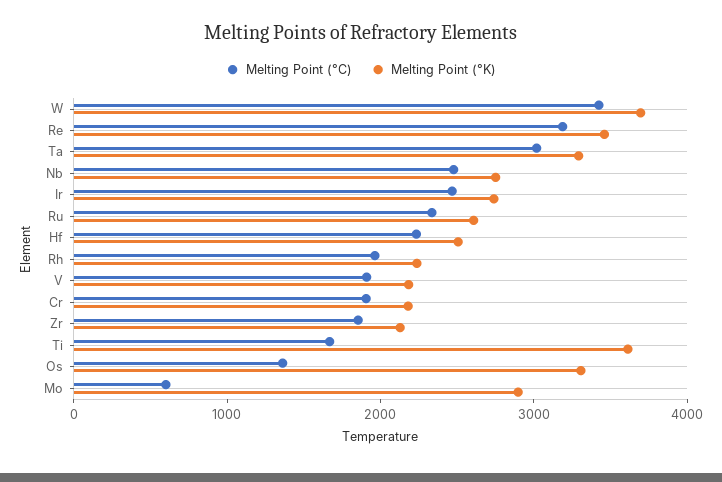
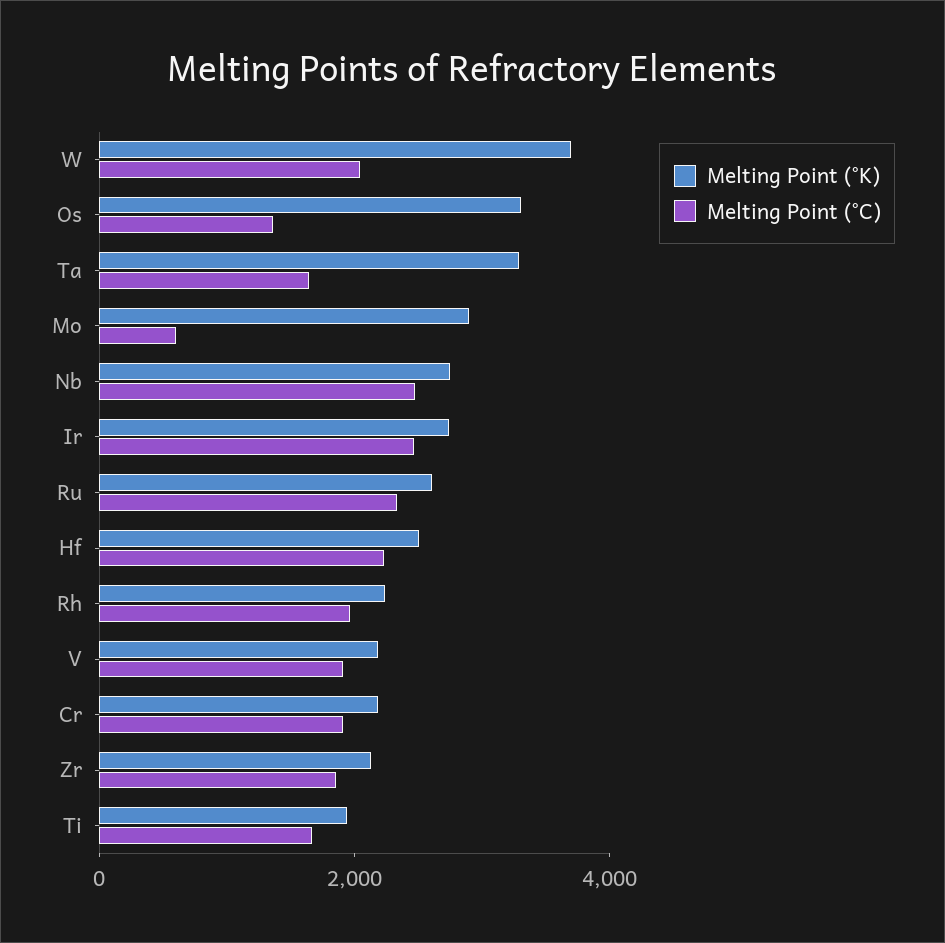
Melting Point (°C), W: 3400 -> 2000
Melting Point (°C), Re: 3200 -> none
Melting Point (°K), Re: 3400 -> none
Melting Point (°C), Ta: 3000 -> 1500
Melting Point (°K), Ti: 3600 -> 2000

